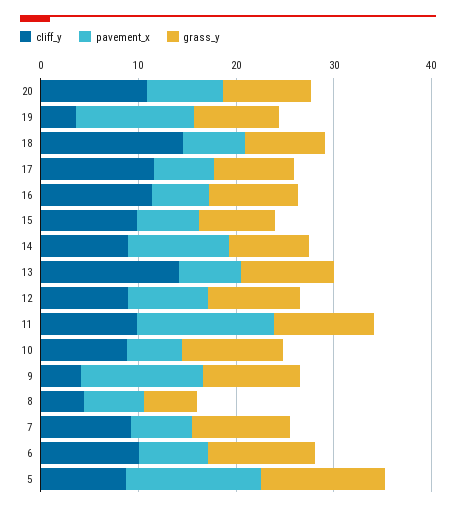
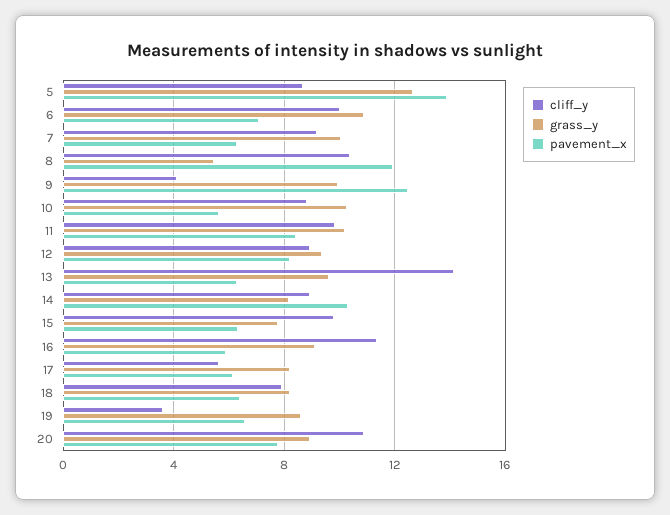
pavement_x, 19: 12 -> 6.5
cliff_y, 18: 14 -> 8
cliff_y, 17: 12 -> 5.5
pavement_x, 11: 14 -> 8.5
cliff_y, 8: 4 -> 10.5
pavement_x, 8: 6 -> 12

